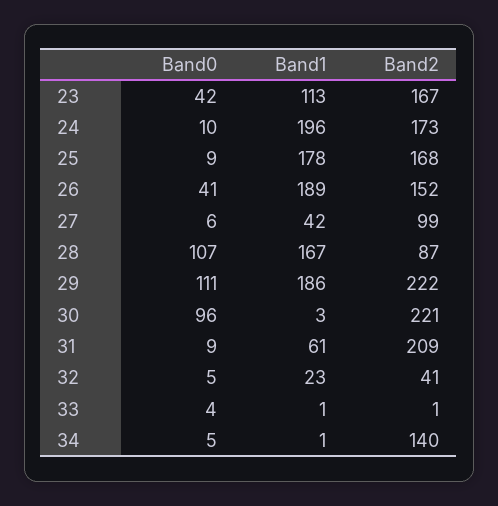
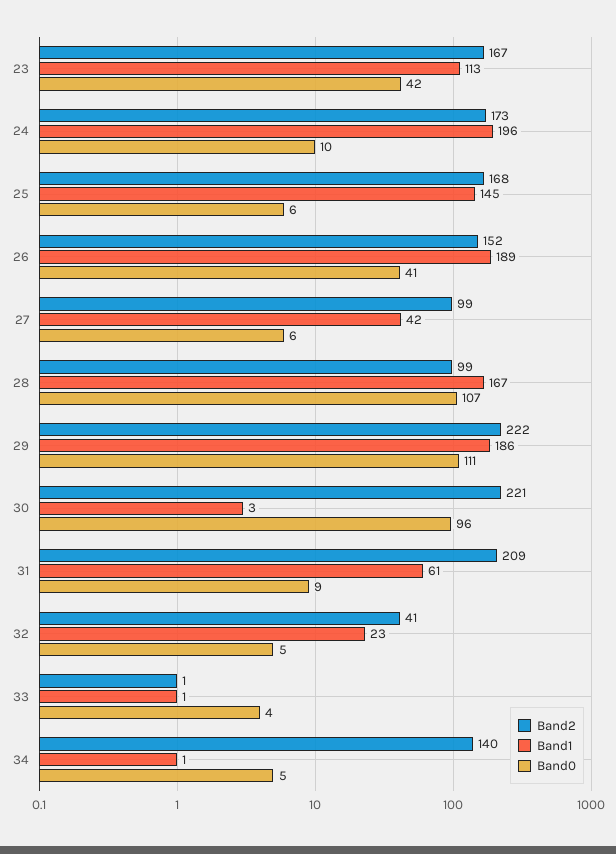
Band0, 25: 9 -> 6
Band1, 25: 178 -> 145
Band2, 28: 87 -> 99

